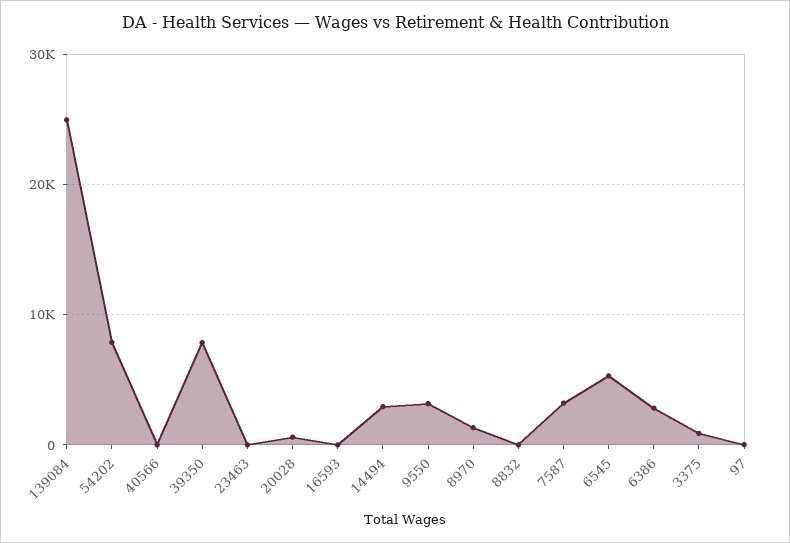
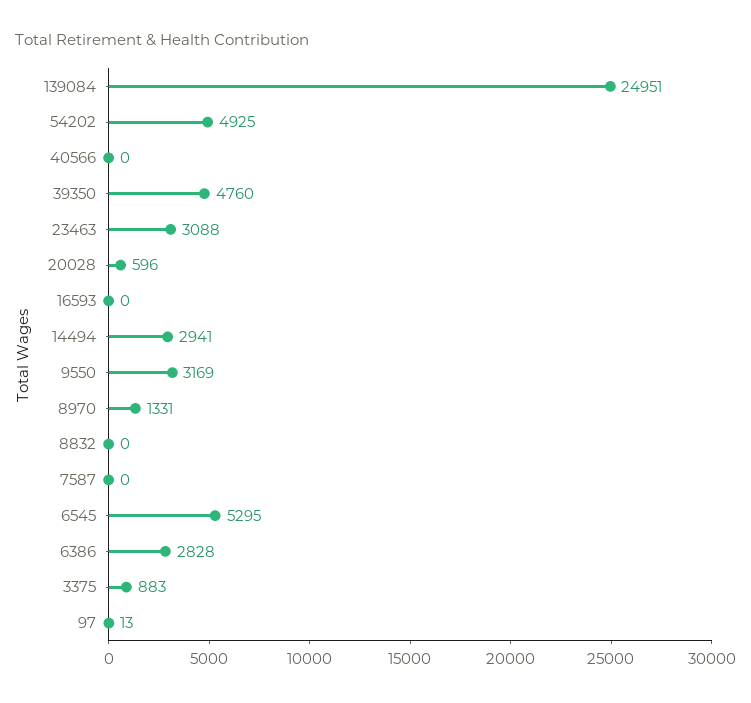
54202: 8000 -> 4925
39350: 8000 -> 4760
23463: 0 -> 3088
7587: 3000 -> 0

